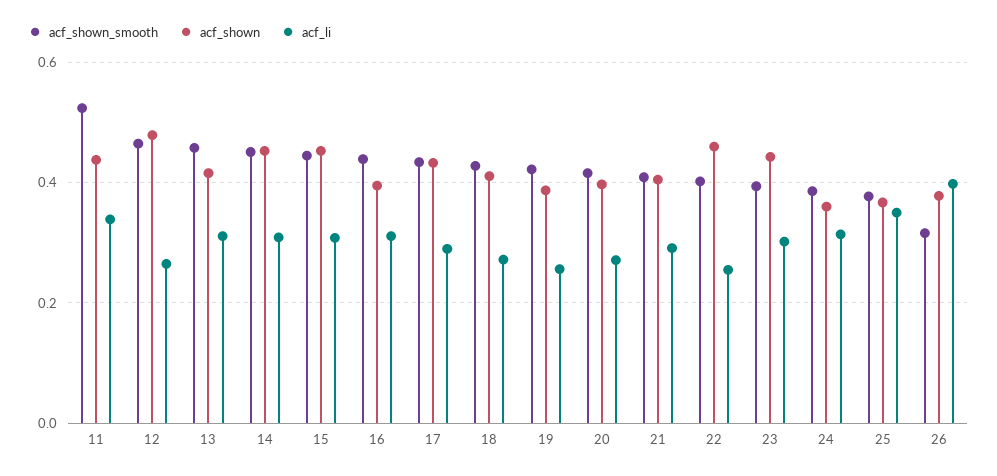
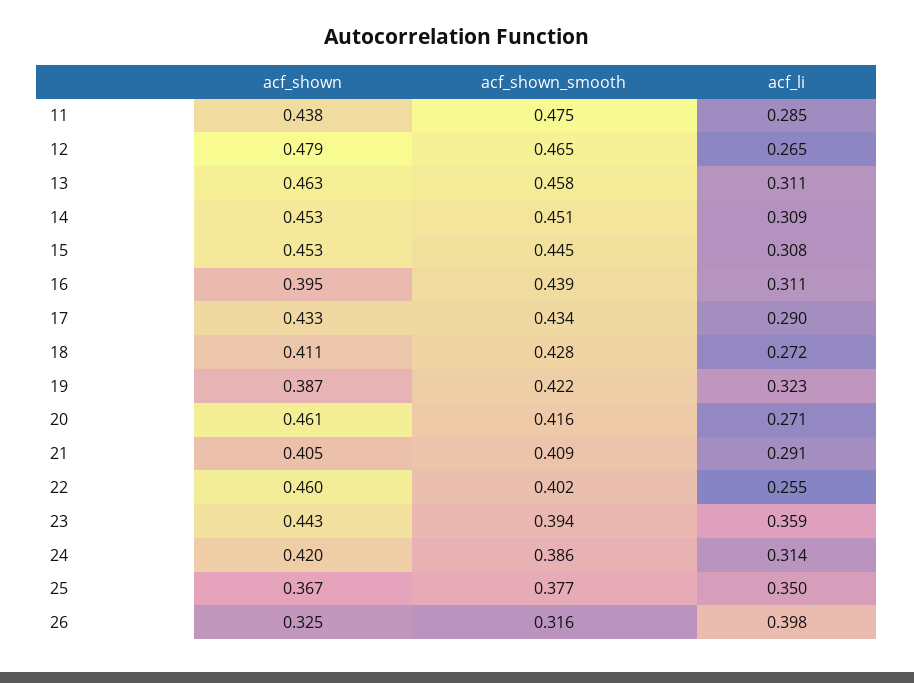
acf_shown_smooth, 11: 0.52 -> 0.475
acf_li, 11: 0.34 -> 0.285
acf_shown, 13: 0.42 -> 0.463
acf_li, 19: 0.26 -> 0.323
acf_shown, 20: 0.4 -> 0.461
acf_li, 23: 0.3 -> 0.359
acf_shown, 24: 0.36 -> 0.42
acf_shown, 26: 0.38 -> 0.325

